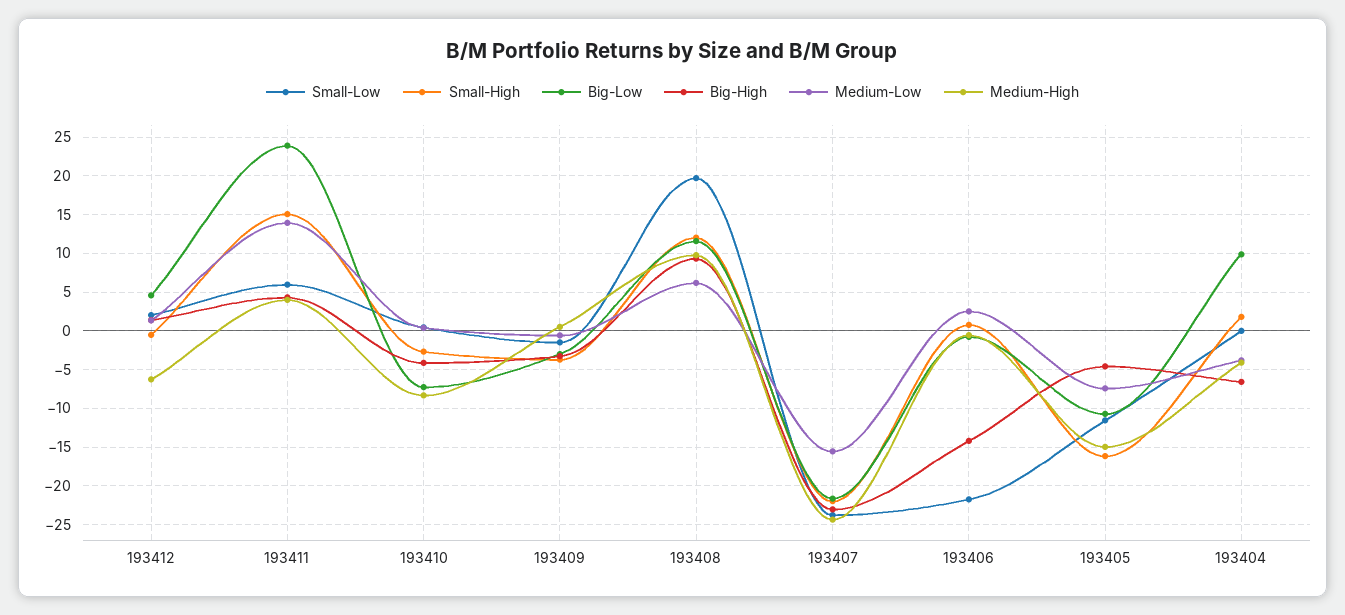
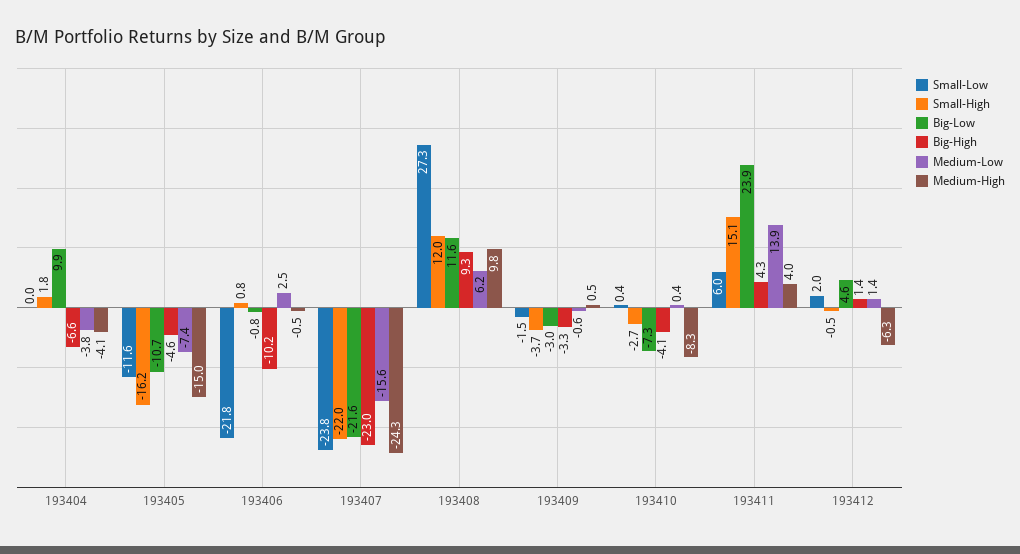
Small-Low, 193408: 20 -> 27.3
Big-High, 193406: -14 -> -10.2

